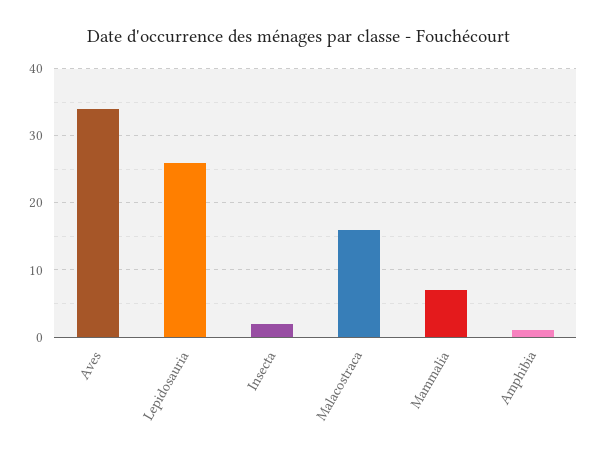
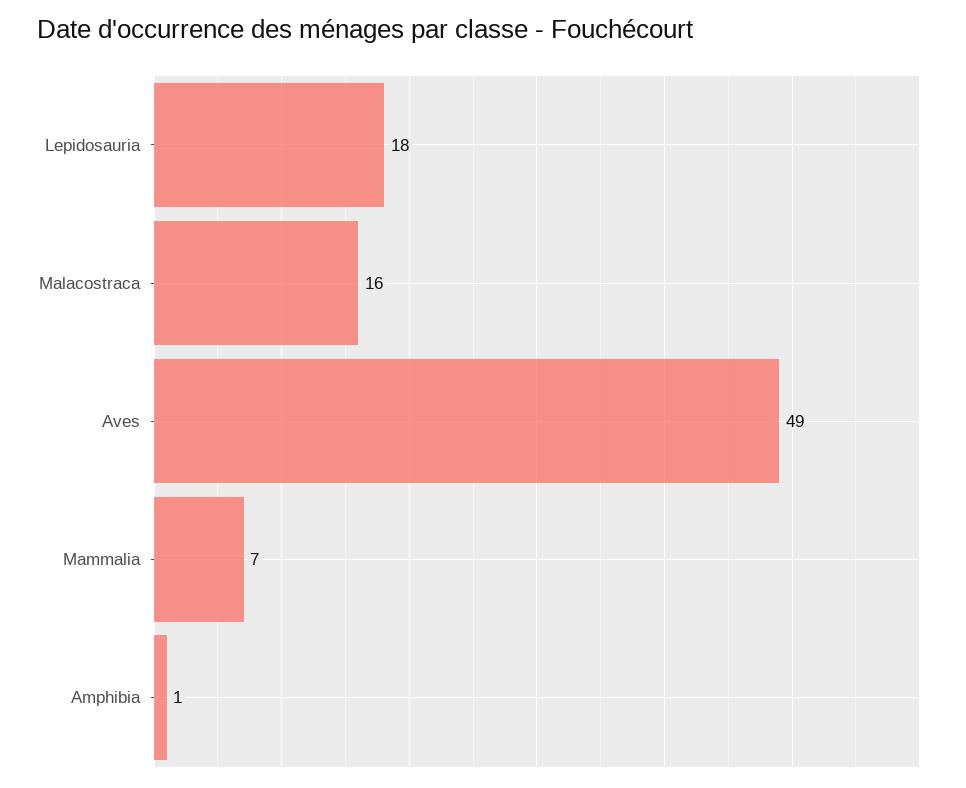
Aves: 34 -> 49
Lepidosauria: 26 -> 18
Insecta: 2 -> none

